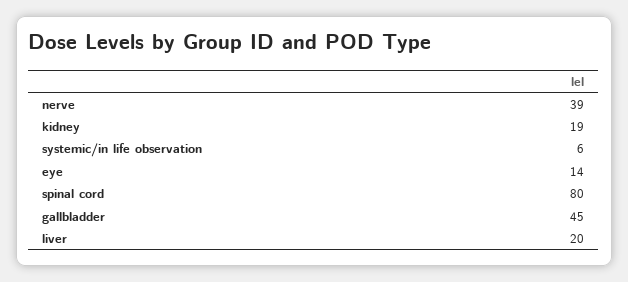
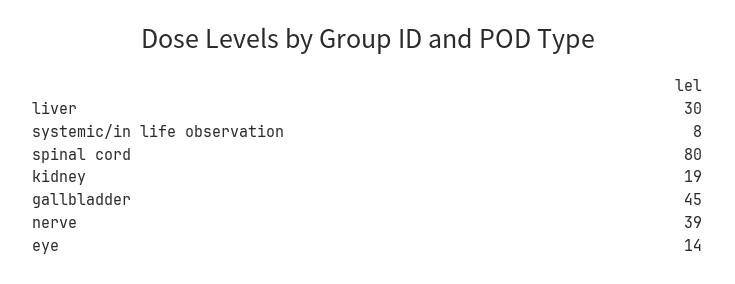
systemic/in life observation: 6 -> 8
liver: 20 -> 30

